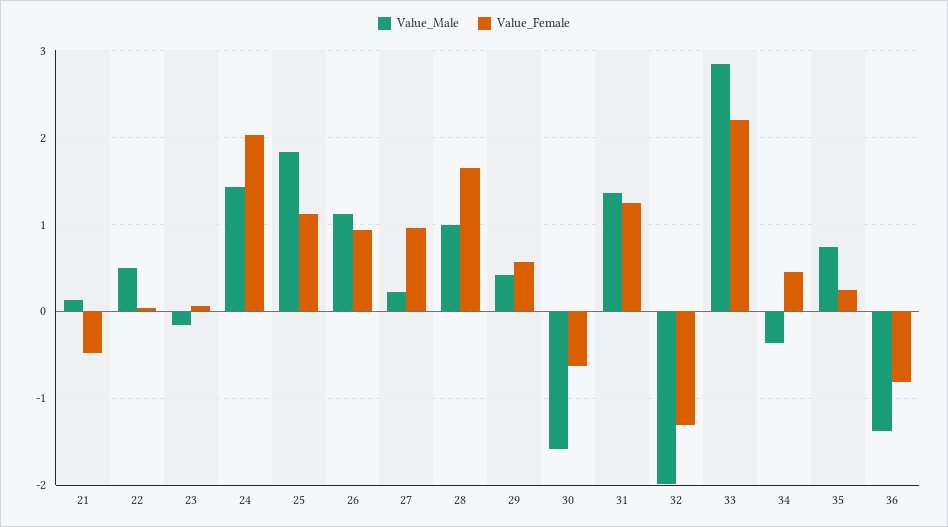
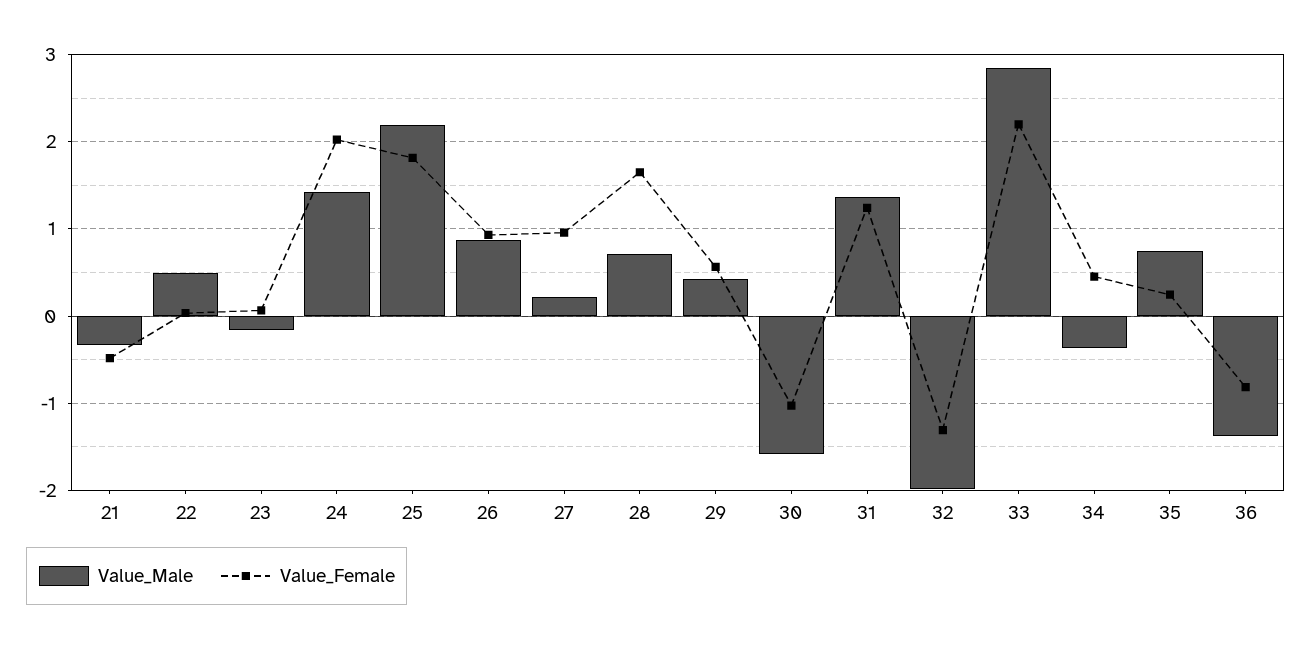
Value_Male, 21: 0.1 -> -0.3
Value_Male, 25: 1.8 -> 2.2
Value_Female, 25: 1.1 -> 1.8
Value_Male, 26: 1.1 -> 0.9
Value_Male, 28: 1 -> 0.7
Value_Female, 30: -0.6 -> -1

